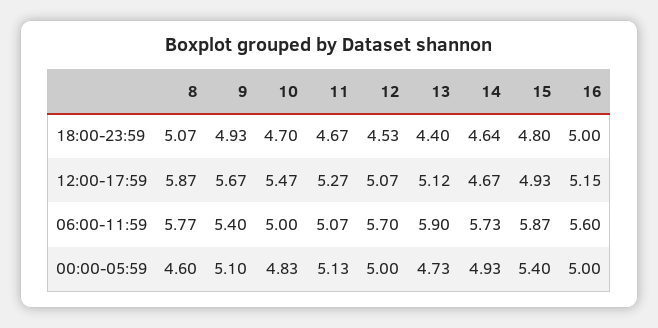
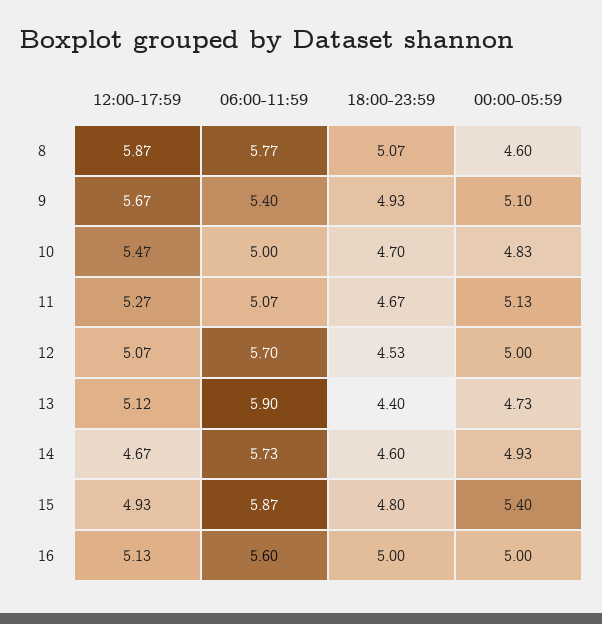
14, 18:00-23:59: 4.64 -> 4.6
16, 12:00-17:59: 5.15 -> 5.13

